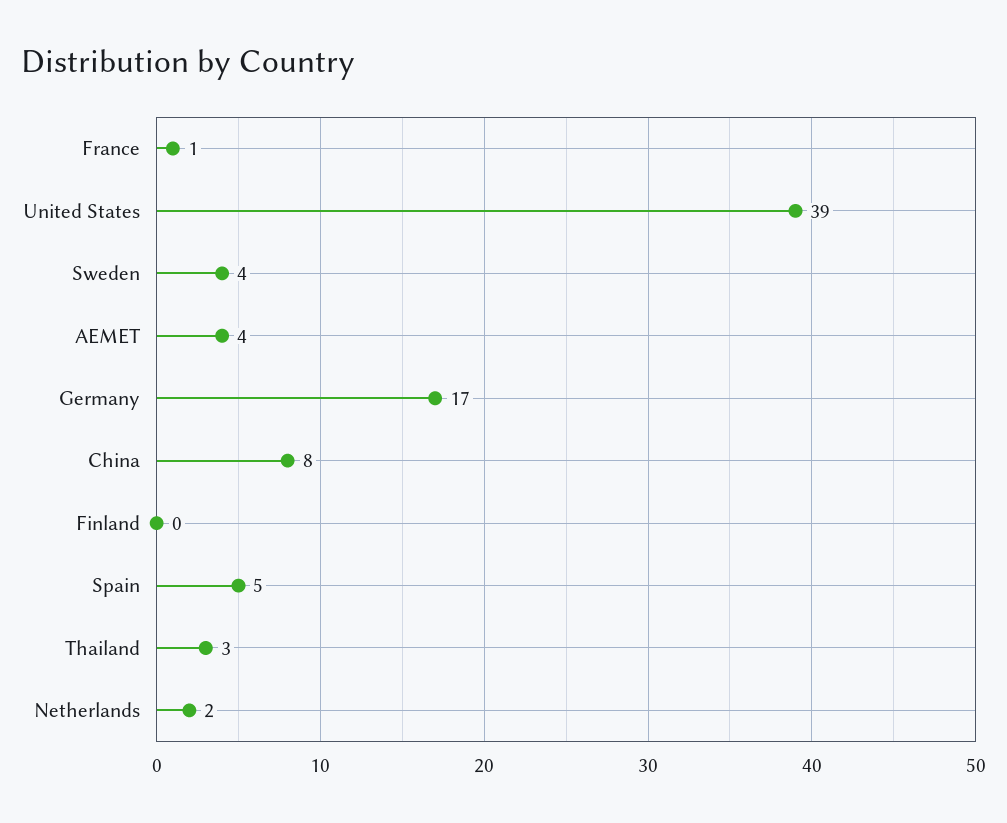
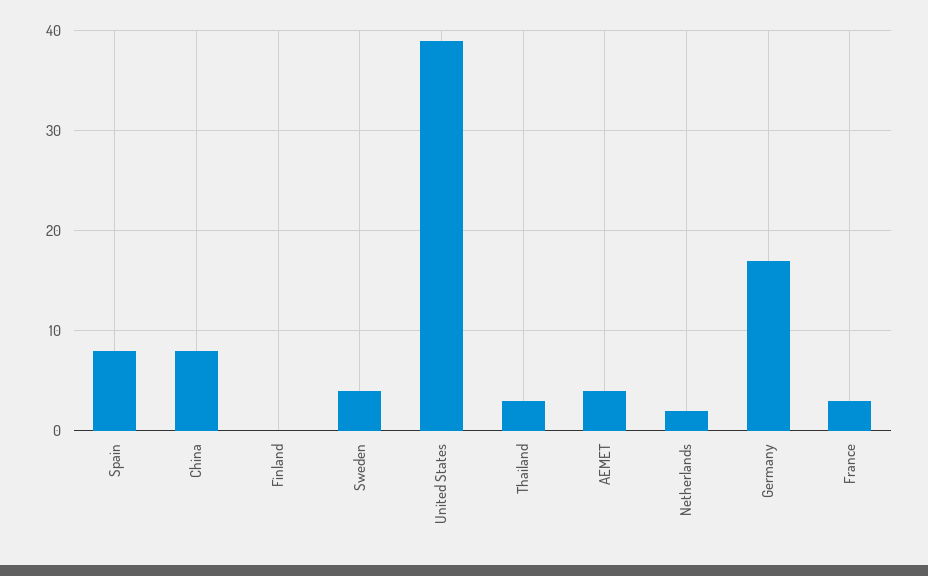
France: 1 -> 3
Spain: 5 -> 8

